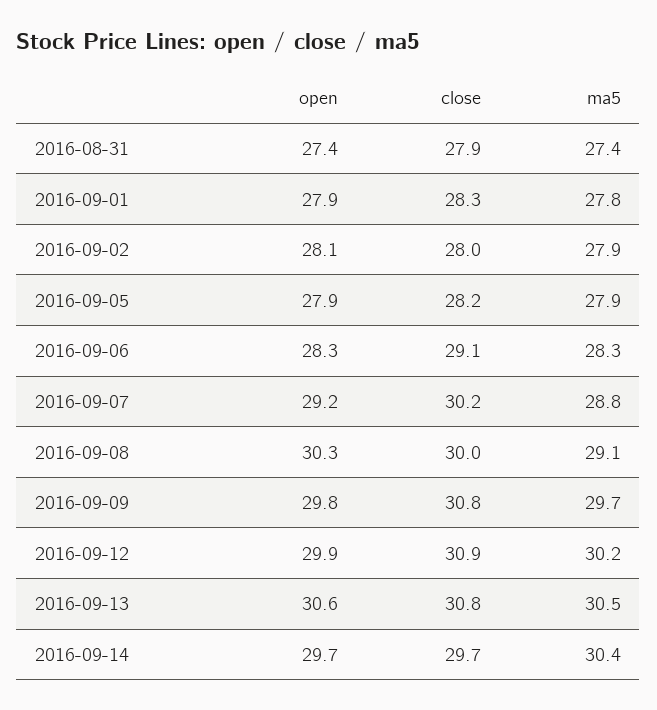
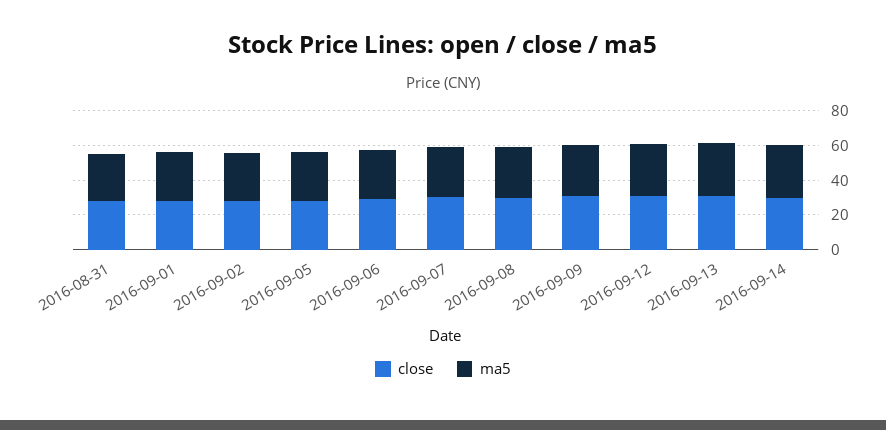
open, 2016-08-31: 27.4 -> none
open, 2016-09-01: 27.9 -> none
open, 2016-09-02: 28.1 -> none
open, 2016-09-05: 27.9 -> none
open, 2016-09-06: 28.3 -> none
open, 2016-09-07: 29.2 -> none
open, 2016-09-08: 30.3 -> none
open, 2016-09-09: 29.8 -> none
open, 2016-09-12: 29.9 -> none
open, 2016-09-13: 30.6 -> none
open, 2016-09-14: 29.7 -> none

